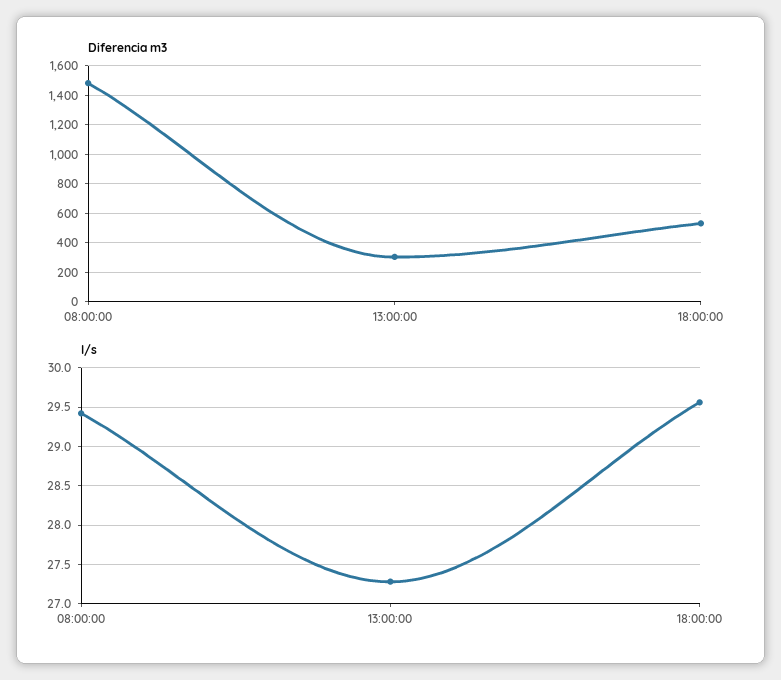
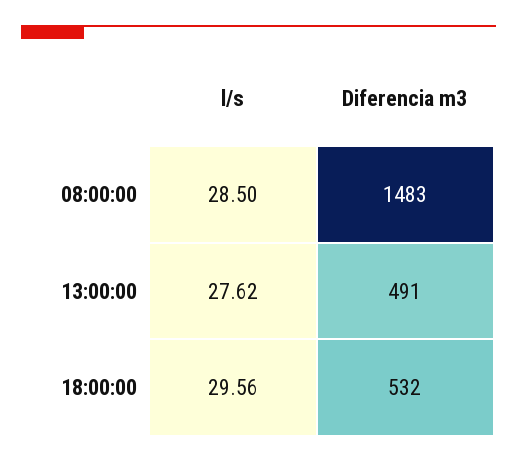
Diferencia m3, 13:00:00: 300 -> 491
l/s, 08:00:00: 29.4 -> 28.5
l/s, 13:00:00: 27.3 -> 27.62

